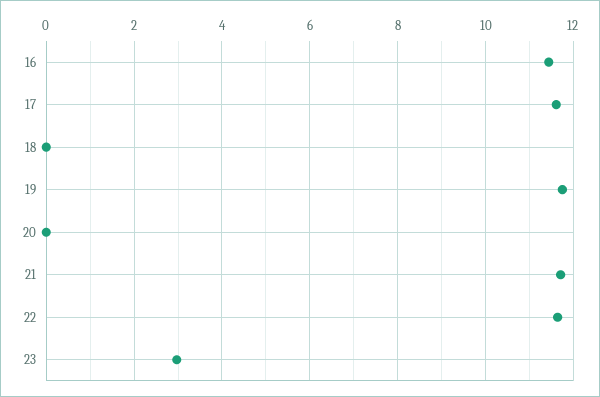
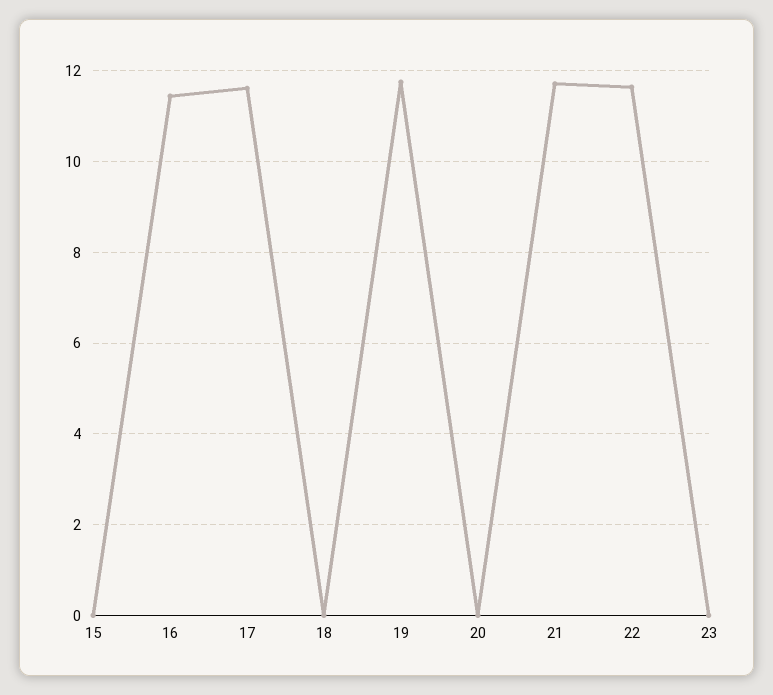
23: 3 -> 0
15: none -> 0

